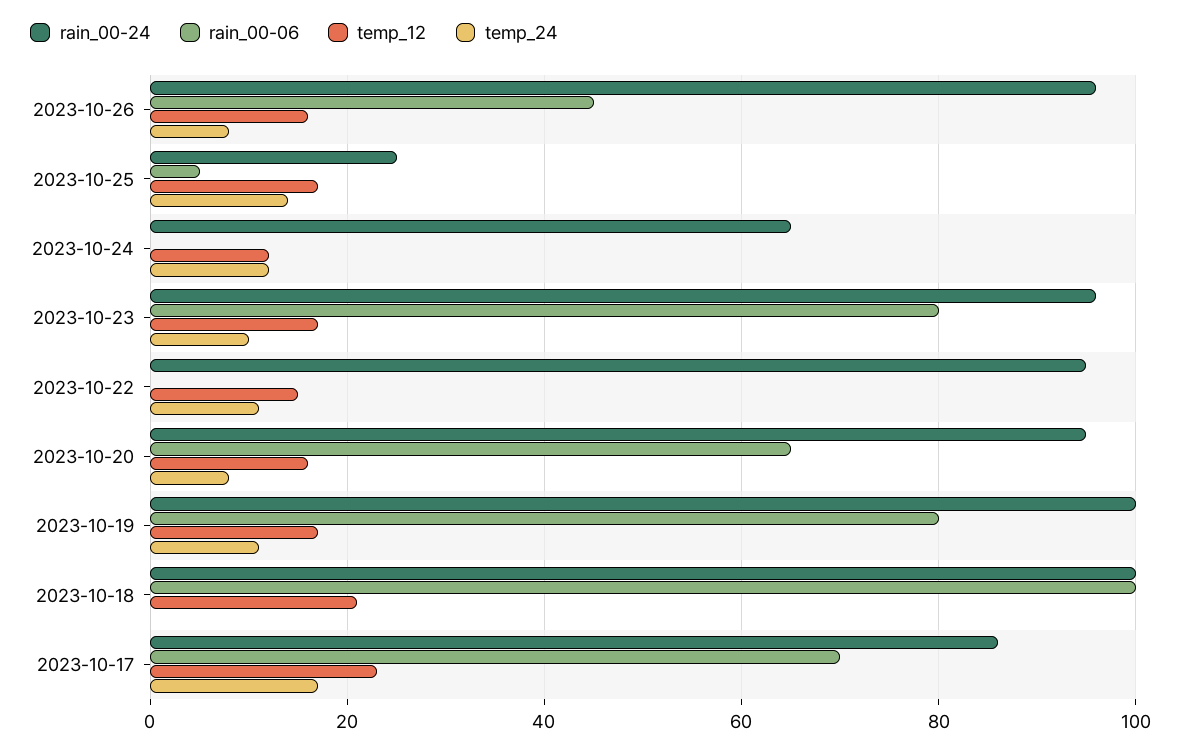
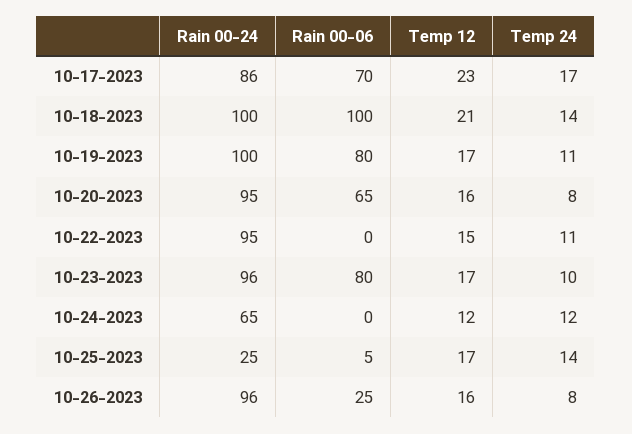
rain_00-06, 2023-10-26: 45 -> 25
temp_24, 2023-10-18: 0 -> 14

